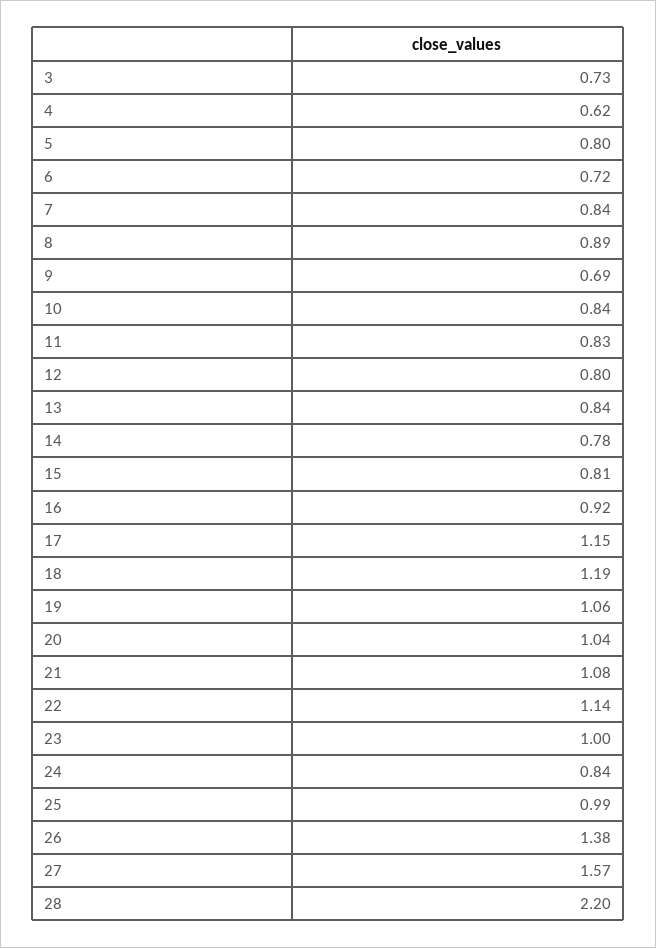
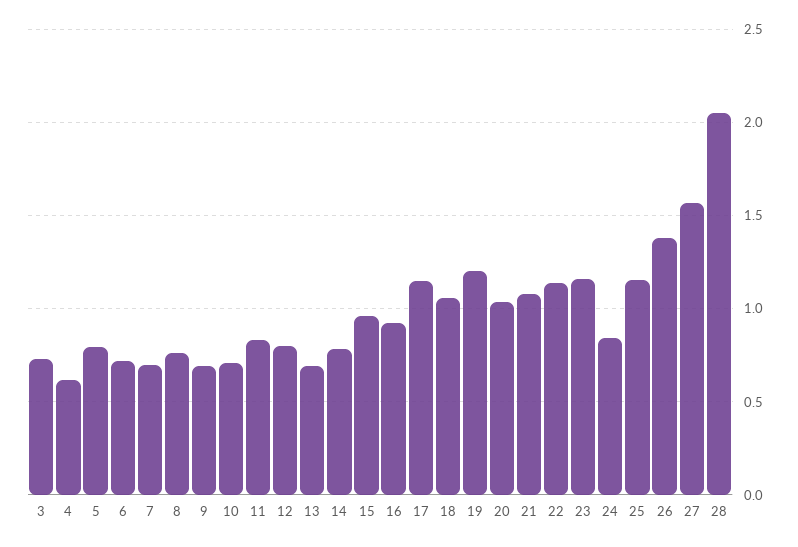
7: 0.84 -> 0.7
8: 0.89 -> 0.75
10: 0.84 -> 0.7
13: 0.84 -> 0.7
15: 0.81 -> 0.95
18: 1.19 -> 1.05
19: 1.06 -> 1.2
23: 1 -> 1.15
25: 0.99 -> 1.15
28: 2.2 -> 2.05

